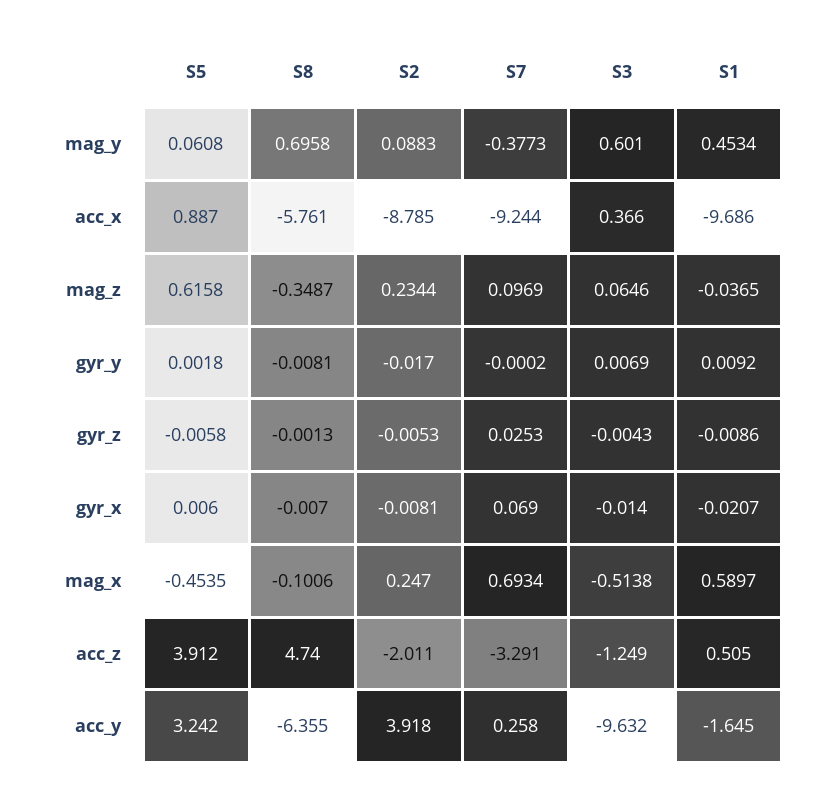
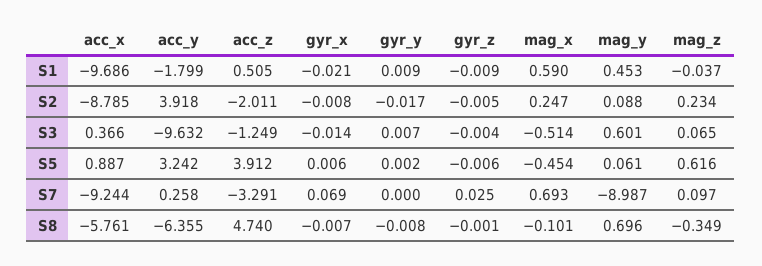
S7, mag_y: -0.3773 -> -8.987
S1, acc_y: -1.645 -> -1.799

